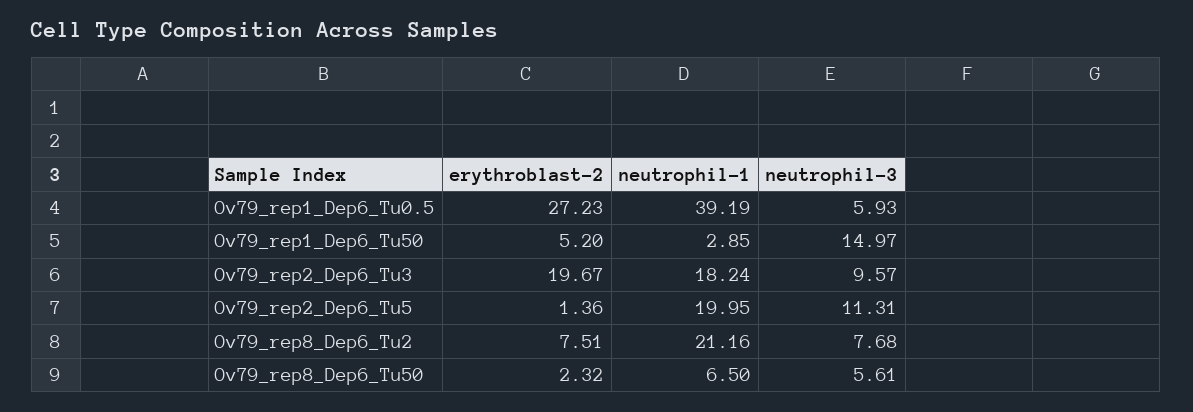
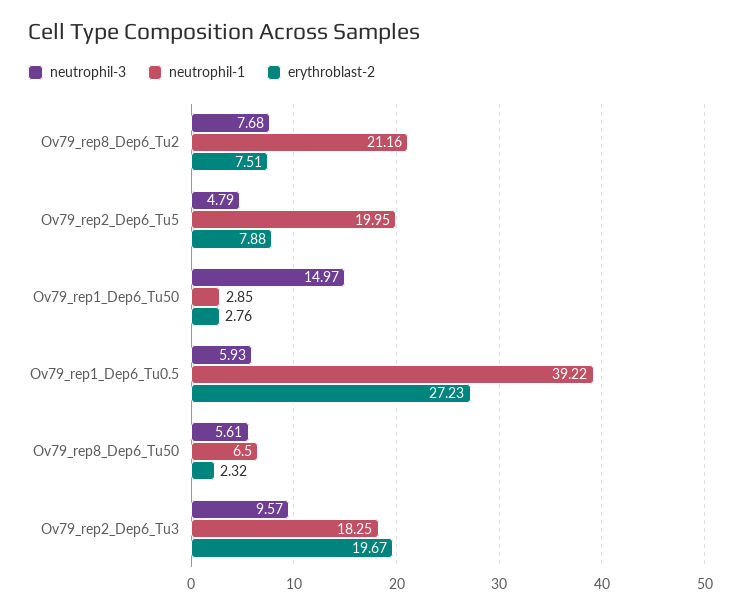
neutrophil-1, Ov79_rep1_Dep6_Tu0.5: 39.19 -> 39.22
erythroblast-2, Ov79_rep1_Dep6_Tu50: 5.2 -> 2.76
neutrophil-1, Ov79_rep2_Dep6_Tu3: 18.24 -> 18.25
erythroblast-2, Ov79_rep2_Dep6_Tu5: 1.36 -> 7.88
neutrophil-3, Ov79_rep2_Dep6_Tu5: 11.31 -> 4.79

